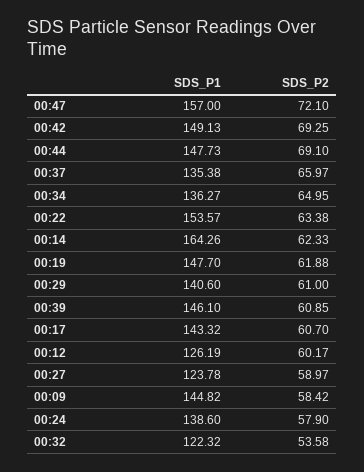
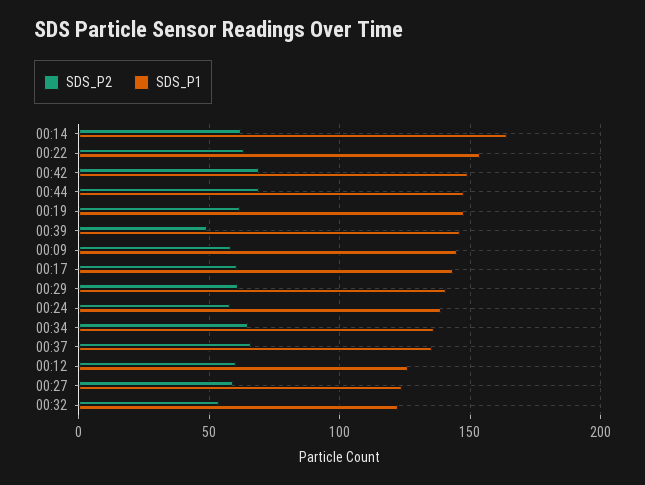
SDS_P1, 00:47: 157 -> none
SDS_P2, 00:47: 72.1 -> none
SDS_P2, 00:39: 60.85 -> 50

